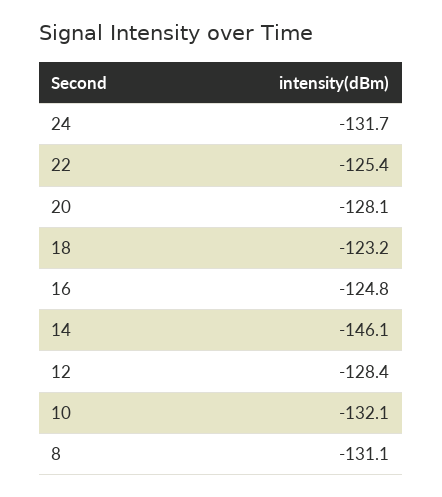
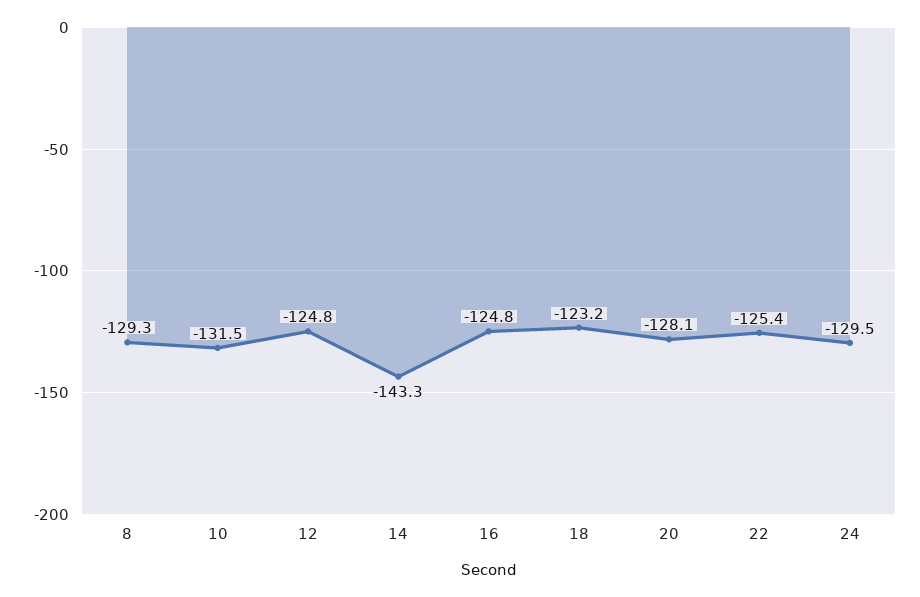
24: -131.7 -> -129.5
14: -146.1 -> -143.3
12: -128.4 -> -124.8
10: -132.1 -> -131.5
8: -131.1 -> -129.3

